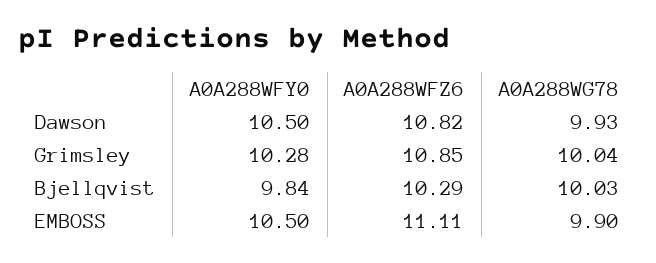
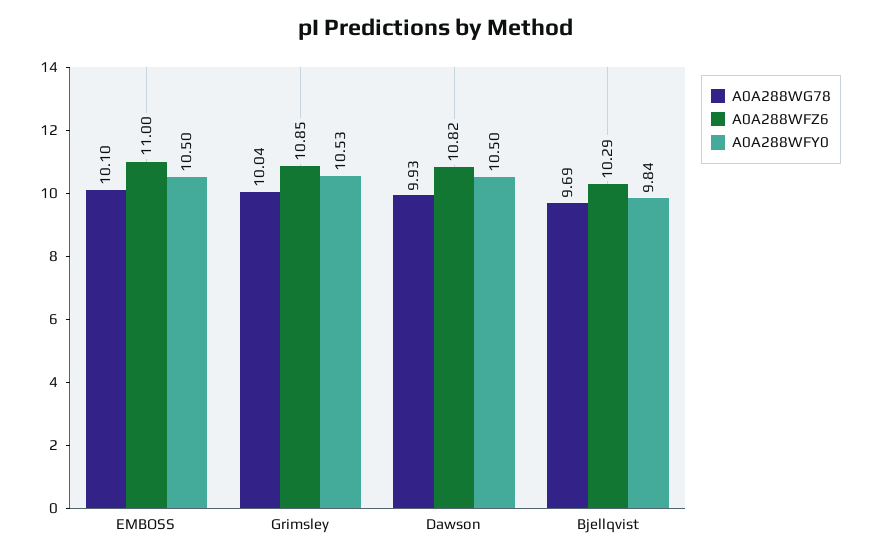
A0A288WFY0, Grimsley: 10.28 -> 10.53
A0A288WG78, Bjellqvist: 10.03 -> 9.69
A0A288WFZ6, EMBOSS: 11.11 -> 11
A0A288WG78, EMBOSS: 9.9 -> 10.1

